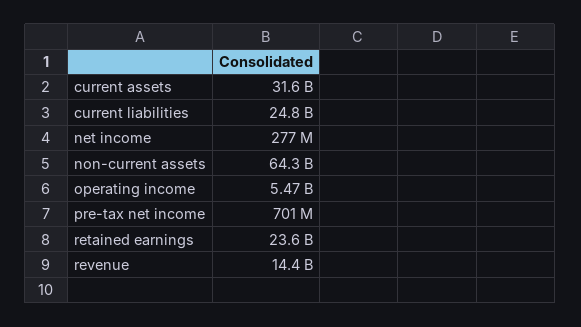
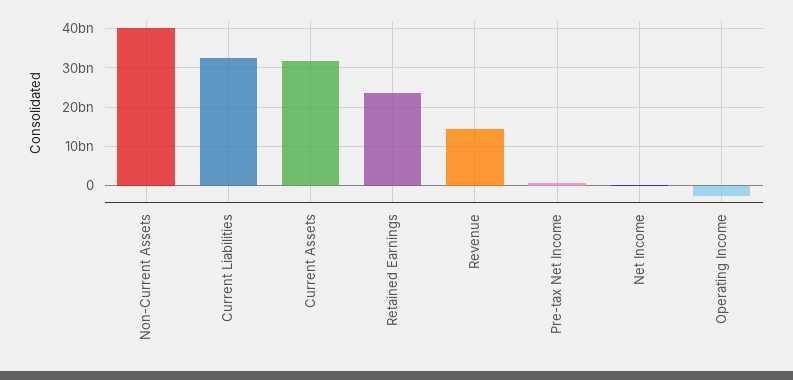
current liabilities: 24800000000 -> 32000000000
non-current assets: 64300000000 -> 40000000000
operating income: 5470000000 -> -2000000000

